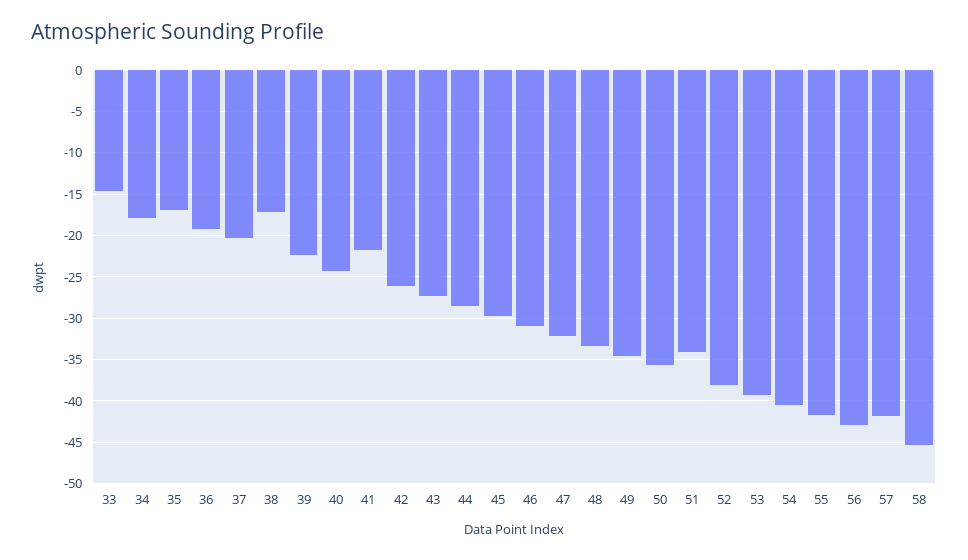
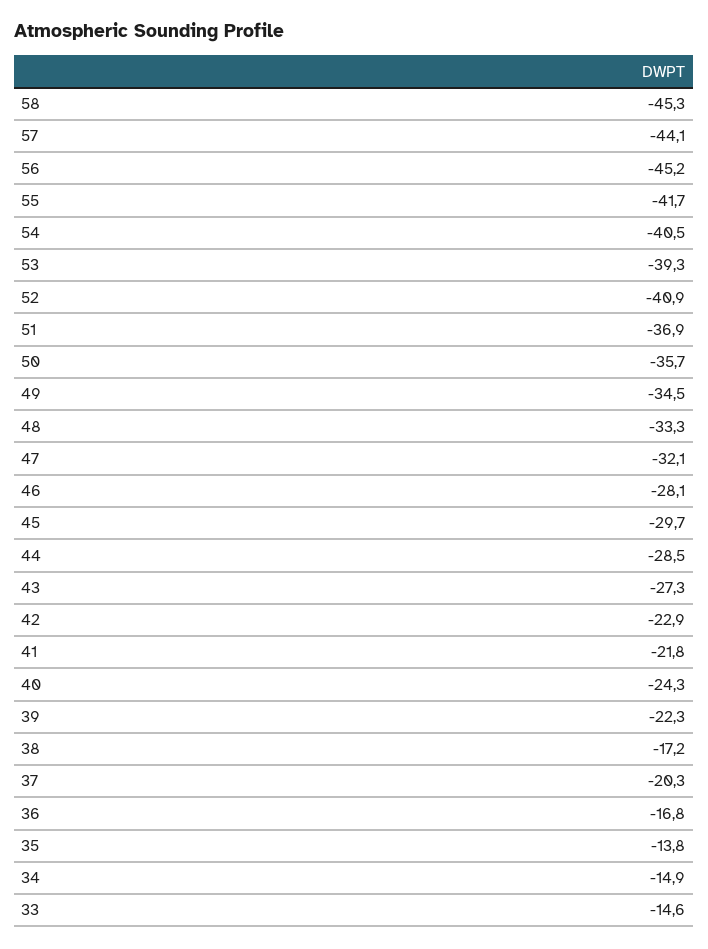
34: -18 -> -14.9
35: -17 -> -13.8
36: -19 -> -16.8
42: -26 -> -22.9
46: -31 -> -28.1
51: -34 -> -36.9
52: -38 -> -40.9
56: -43 -> -45.2
57: -42 -> -44.1

